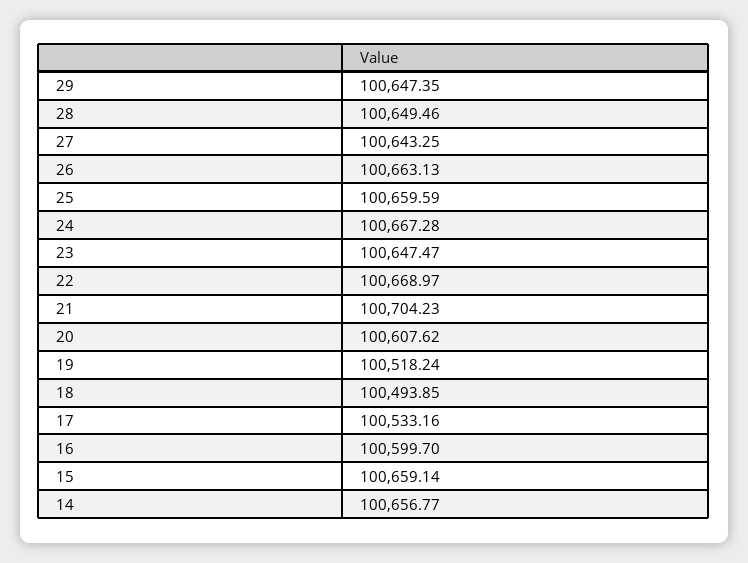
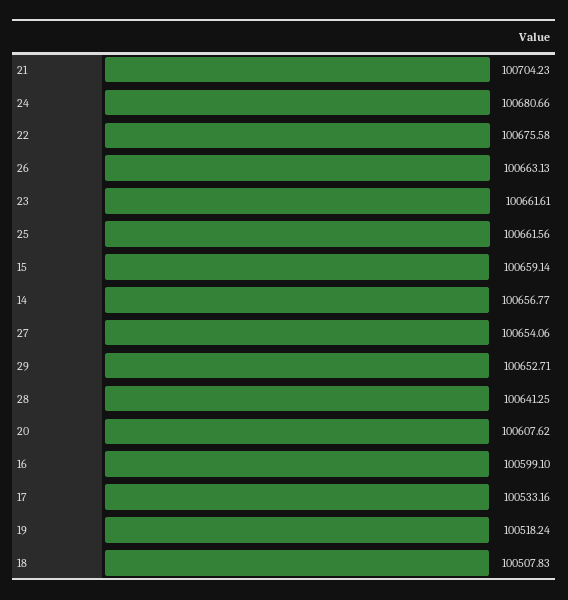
29: 100647.35 -> 100652.71
28: 100649.46 -> 100641.25
27: 100643.25 -> 100654.06
25: 100659.59 -> 100661.56
24: 100667.28 -> 100680.66
23: 100647.47 -> 100661.61
22: 100668.97 -> 100675.58
18: 100493.85 -> 100507.83
16: 100599.7 -> 100599.1

